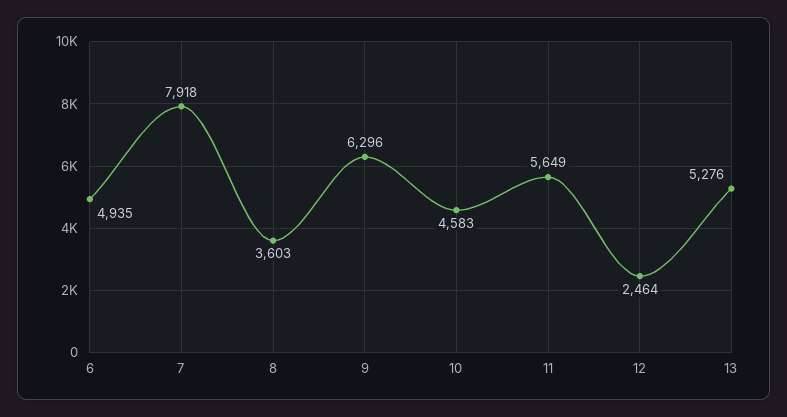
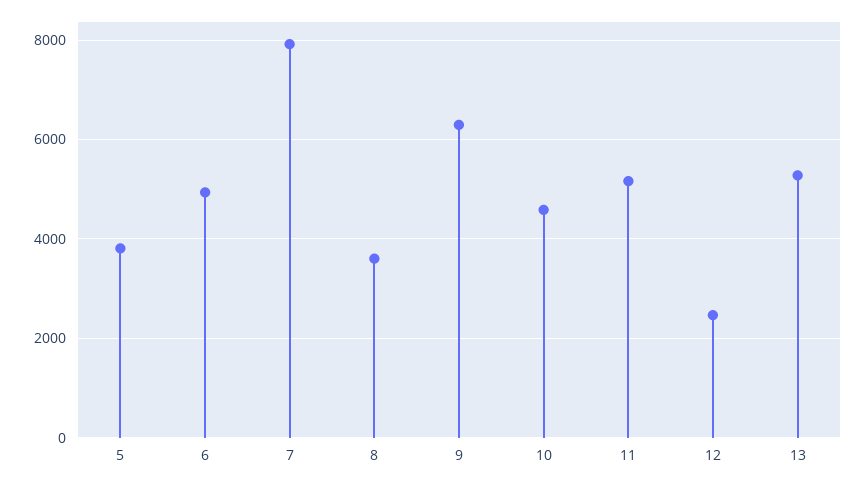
11: 5649 -> 5200
5: none -> 3800

